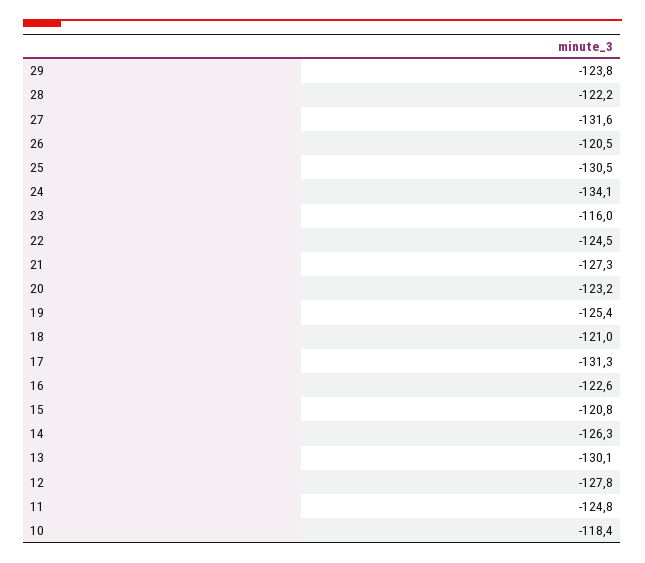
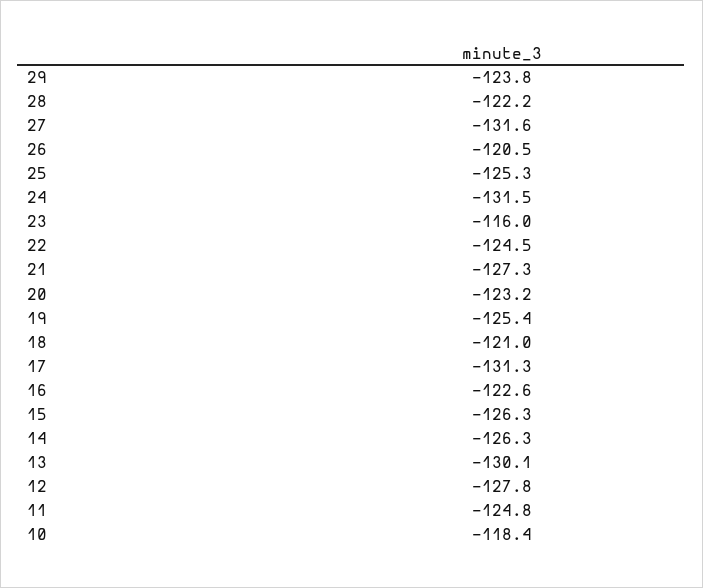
25: -130.5 -> -125.3
24: -134.1 -> -131.5
15: -120.8 -> -126.3

